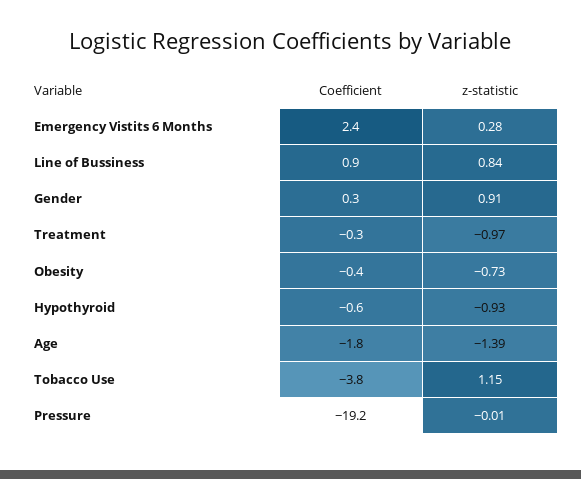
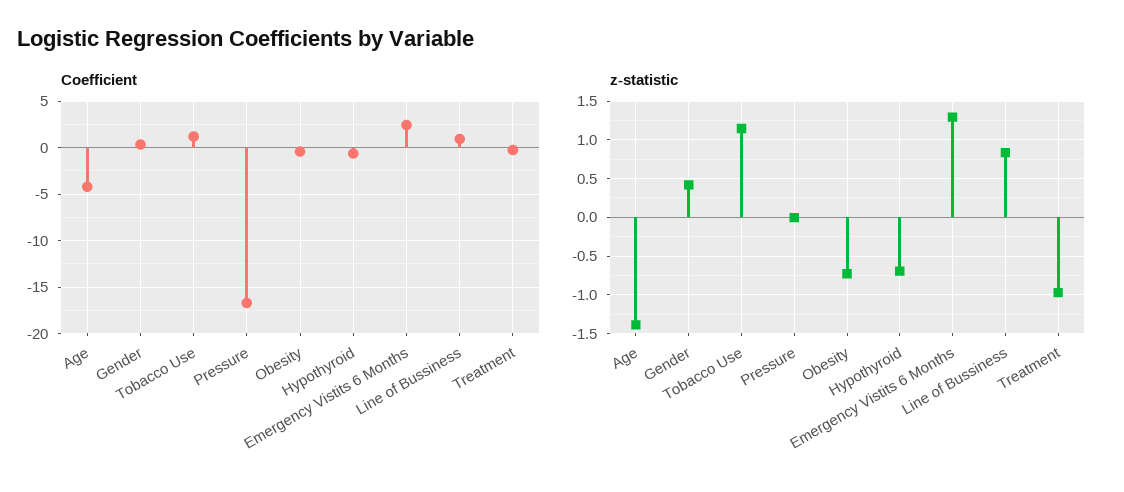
z-statistic, Emergency Vistits 6 Months: 0.28 -> 1.3
z-statistic, Gender: 0.91 -> 0.4
z-statistic, Hypothyroid: -0.93 -> -0.7
Coefficient, Age: -1.8 -> -4
Coefficient, Tobacco Use: -3.8 -> 1
Coefficient, Pressure: -19.2 -> -17

